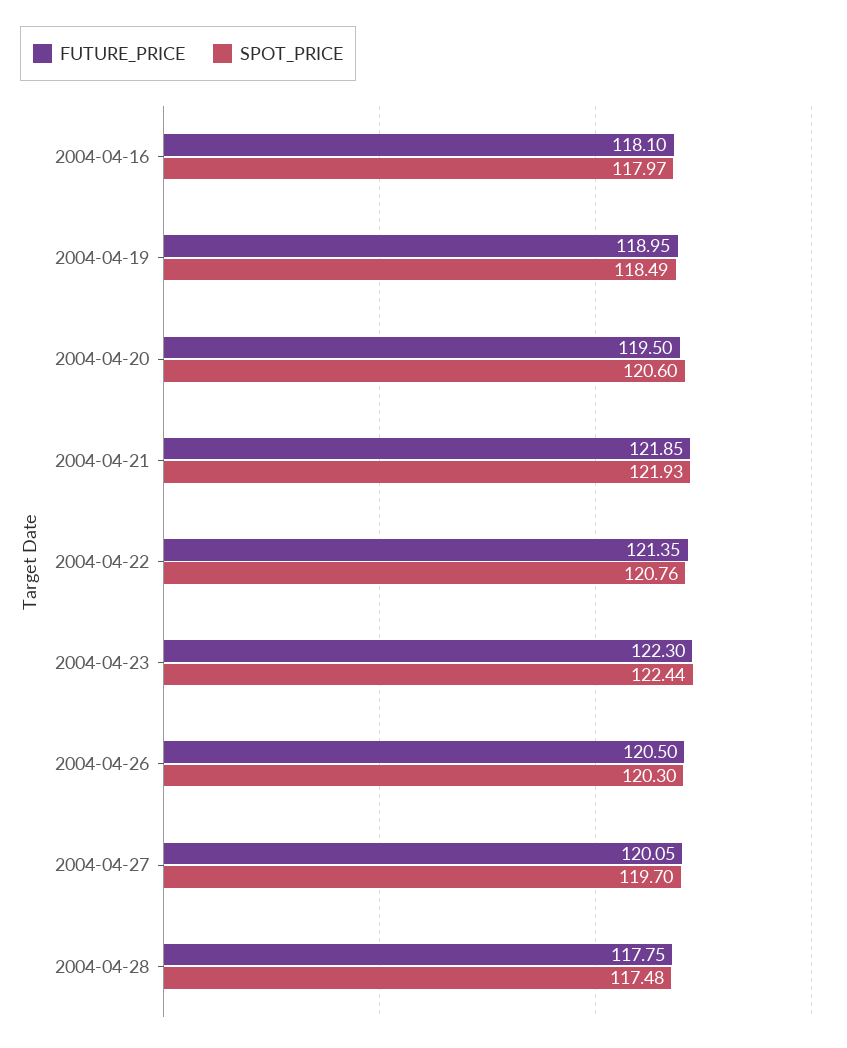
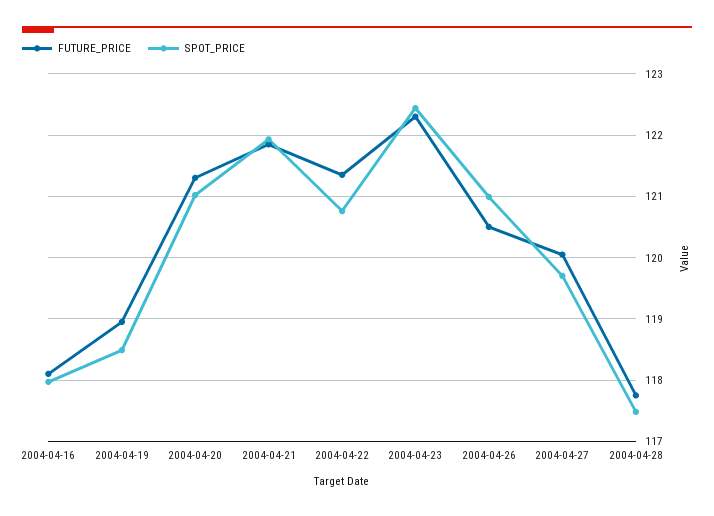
FUTURE_PRICE, 2004-04-20: 119.5 -> 121.3
SPOT_PRICE, 2004-04-20: 120.6 -> 121
SPOT_PRICE, 2004-04-26: 120.3 -> 121

